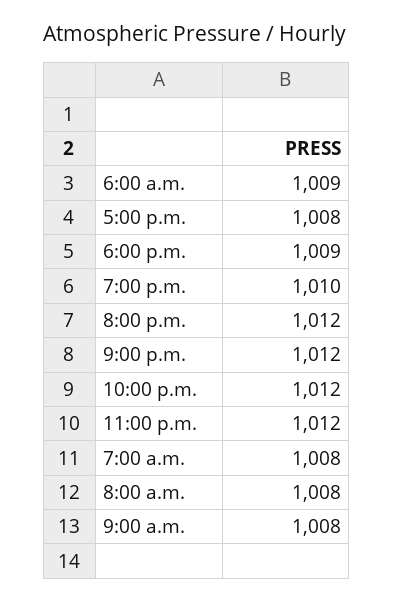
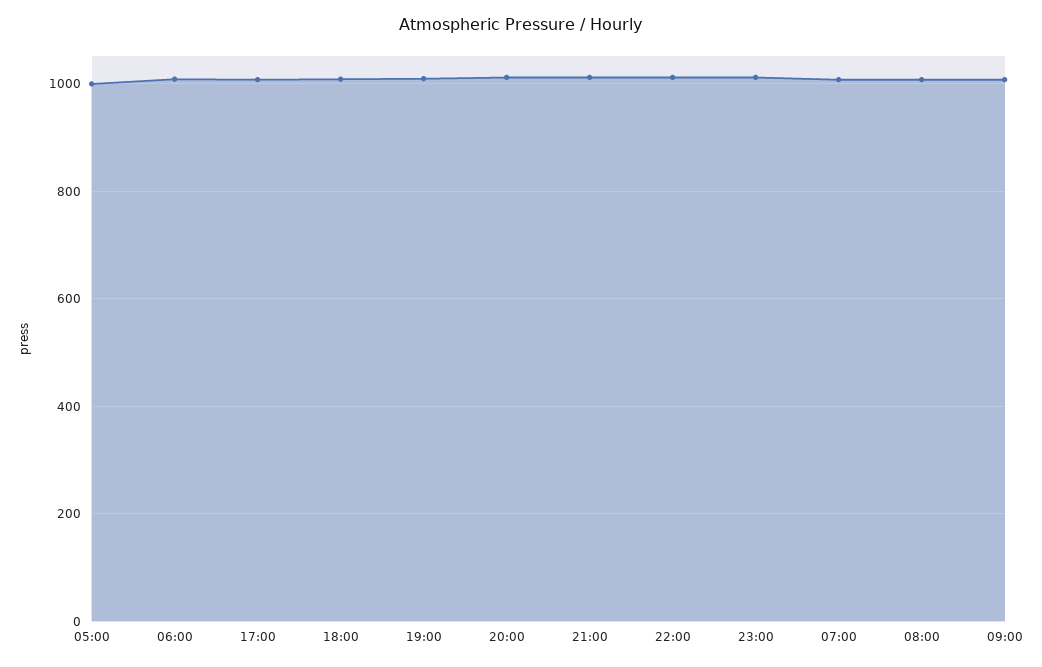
05:00: none -> 1000

